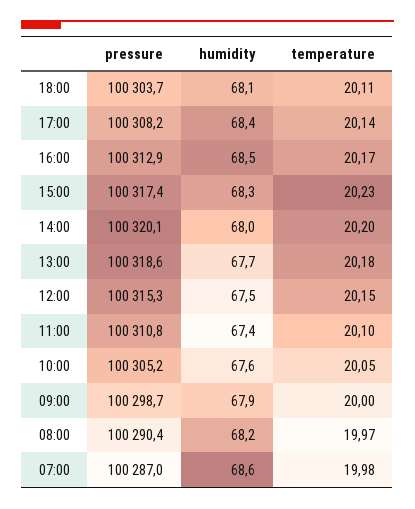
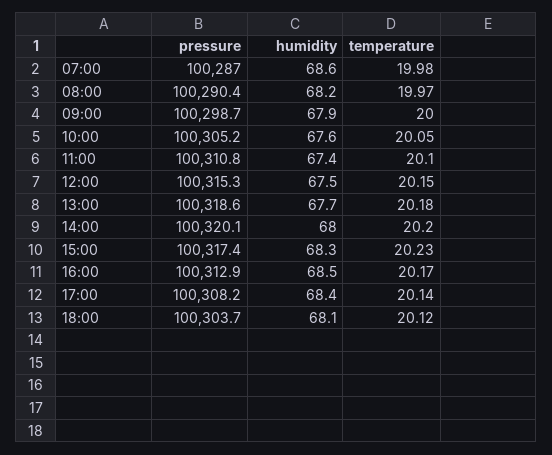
temperature, 18:00: 20.11 -> 20.12

